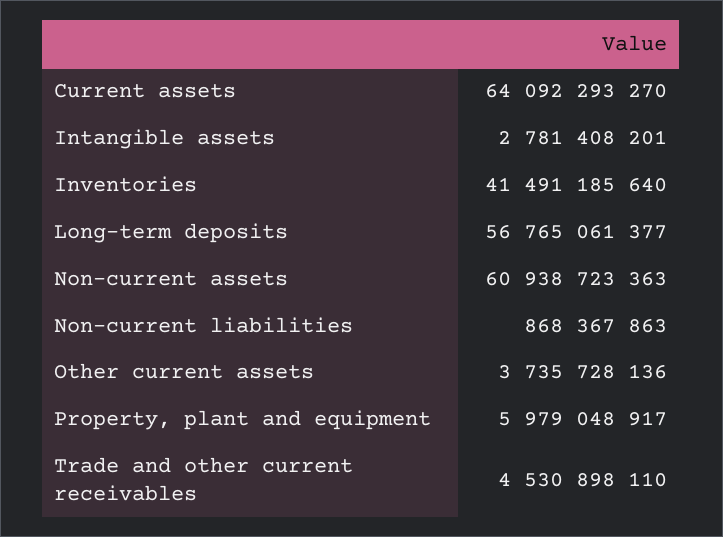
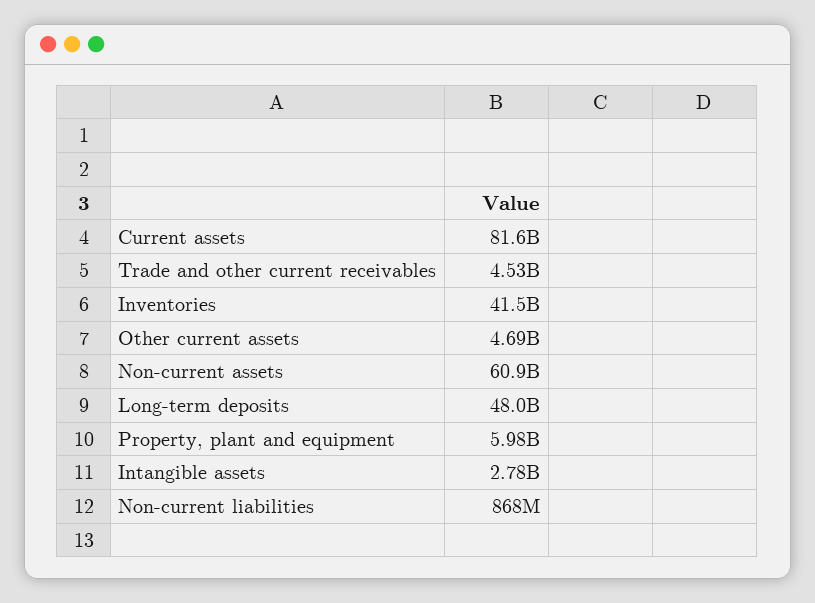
Current assets: 64092293270 -> 81600000000
Long-term deposits: 56765061377 -> 48000000000
Other current assets: 3735728136 -> 4690000000

